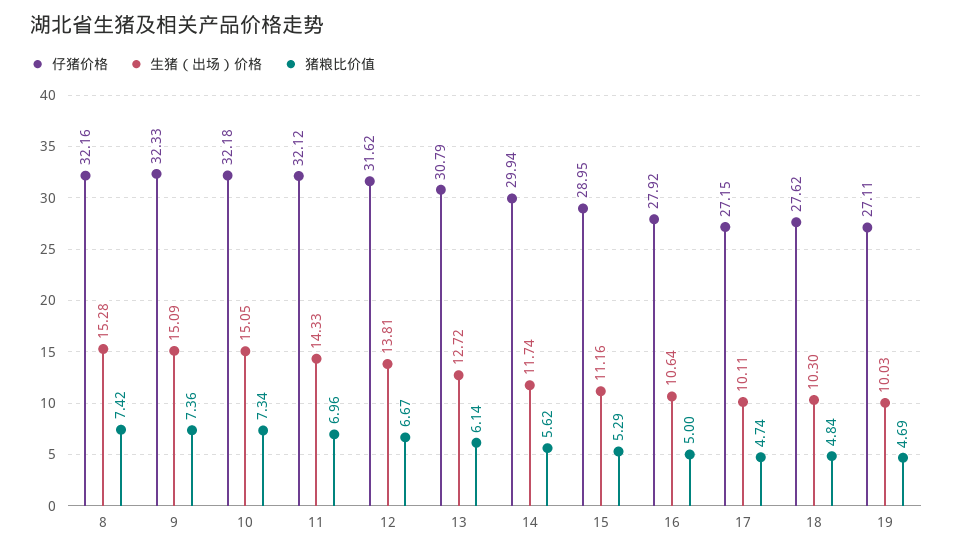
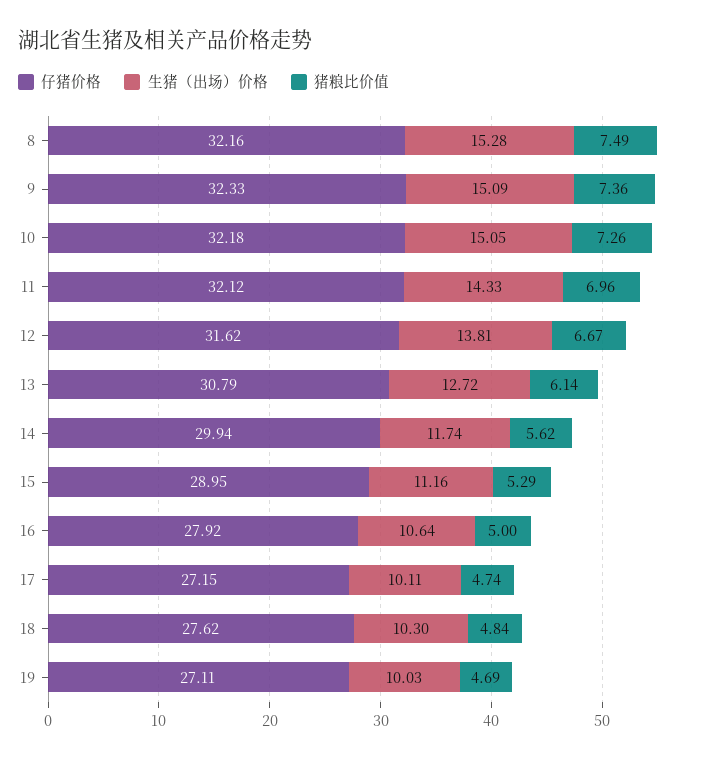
猪粮比价值, 8: 7.42 -> 7.49
猪粮比价值, 10: 7.34 -> 7.26

